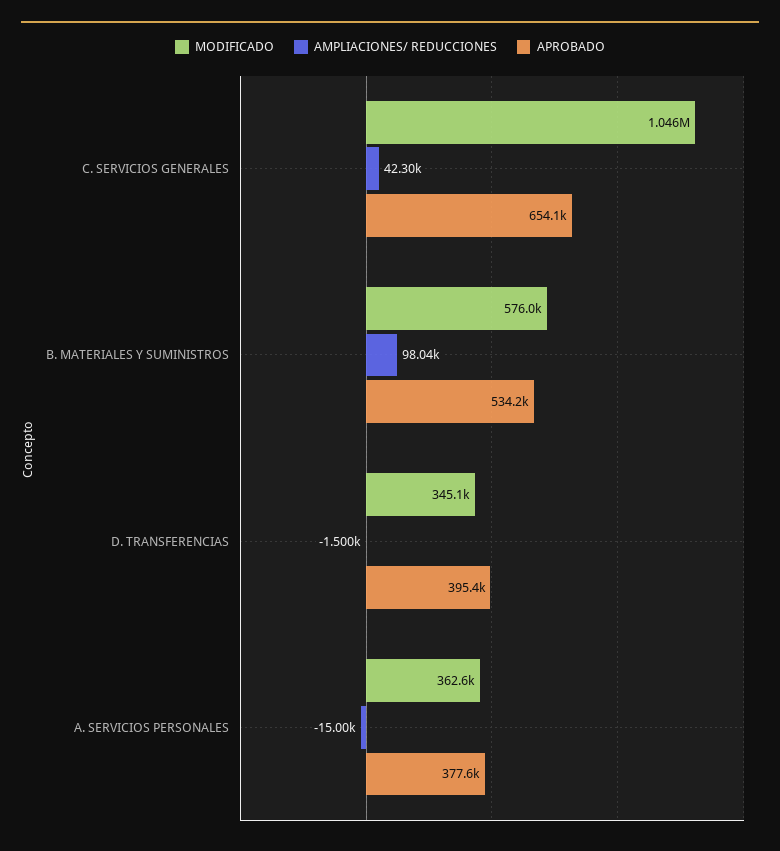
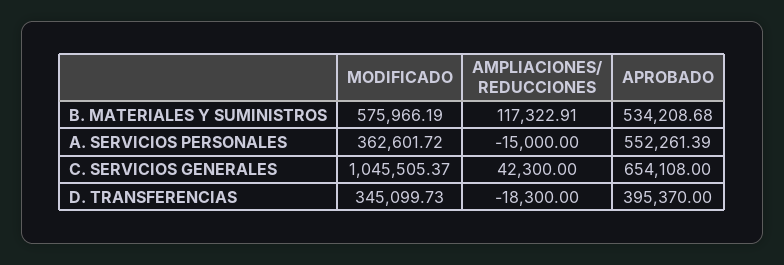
AMPLIACIONES/ REDUCCIONES, B. MATERIALES Y SUMINISTROS: 98040 -> 117322.91
AMPLIACIONES/ REDUCCIONES, D. TRANSFERENCIAS: -1500 -> -18300
APROBADO, A. SERVICIOS PERSONALES: 377600 -> 552261.39

